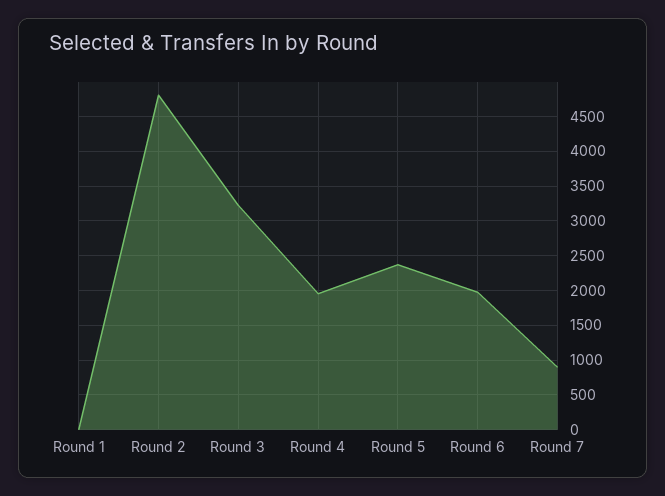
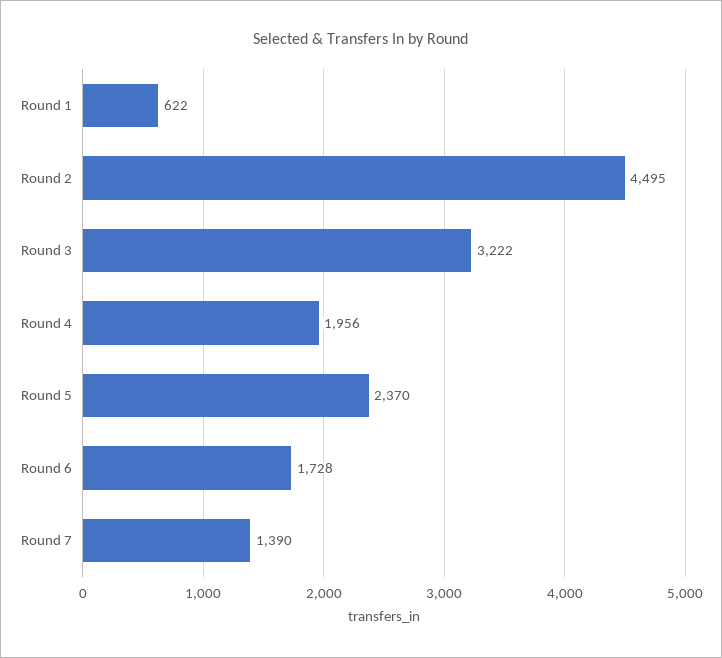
Round 1: 0 -> 622
Round 2: 4800 -> 4495
Round 6: 2000 -> 1728
Round 7: 900 -> 1390

